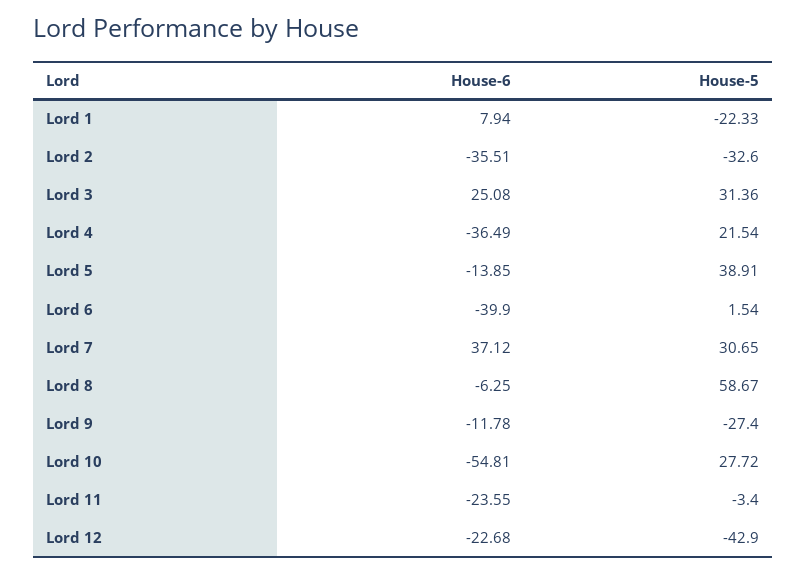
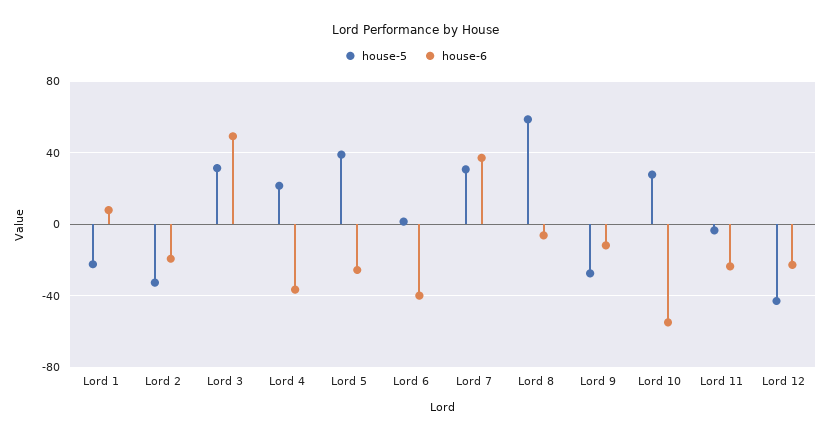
House-6, Lord 2: -35.51 -> -20
House-6, Lord 3: 25.08 -> 50
House-6, Lord 5: -13.85 -> -25

